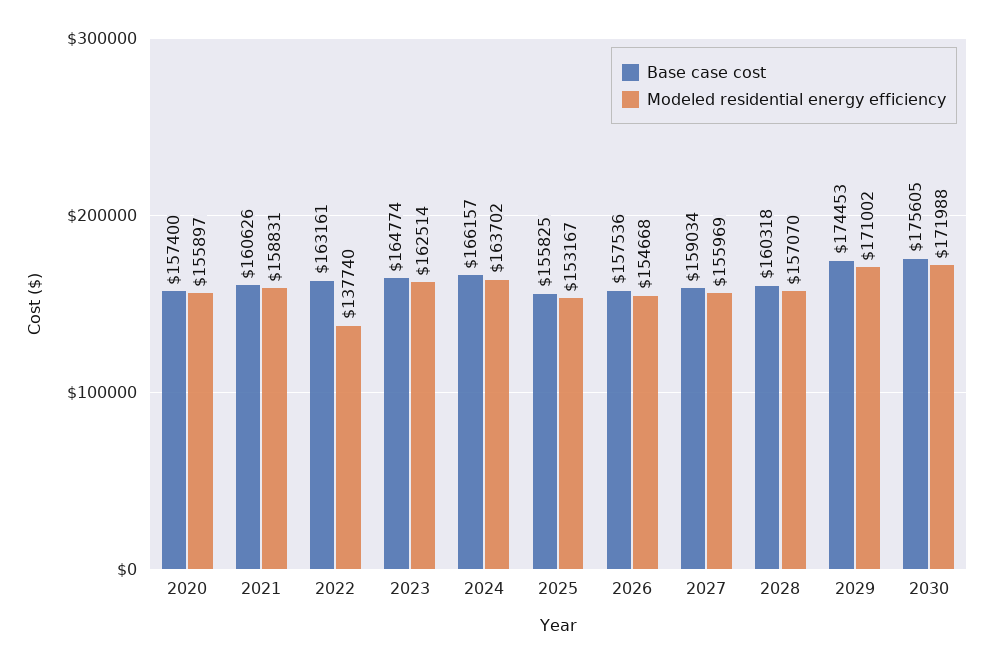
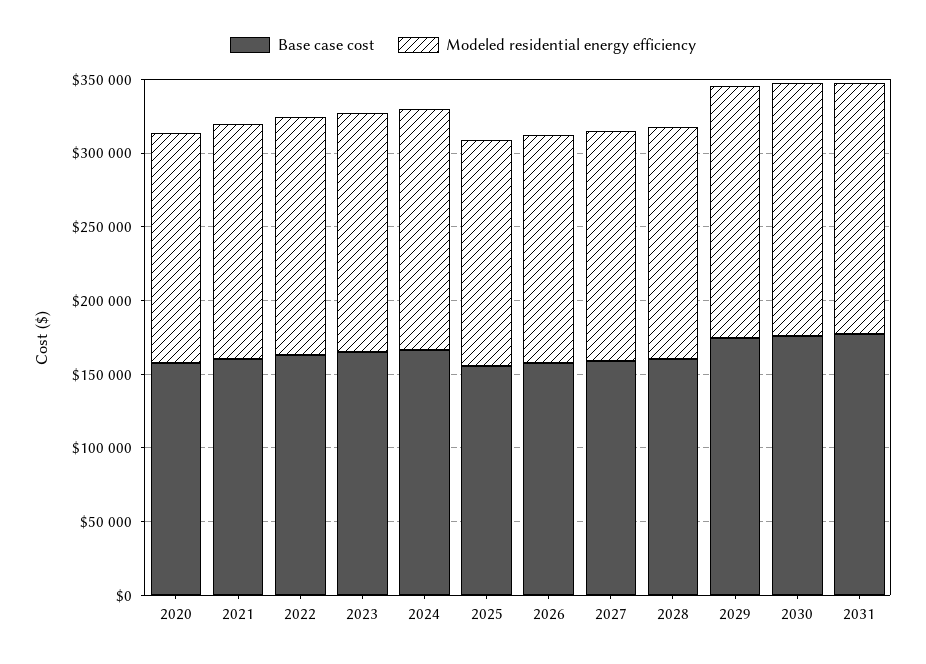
Modeled residential energy efficiency, 2022: 137740 -> 160000
Base case cost, 2031: none -> 180000
Modeled residential energy efficiency, 2031: none -> 170000

